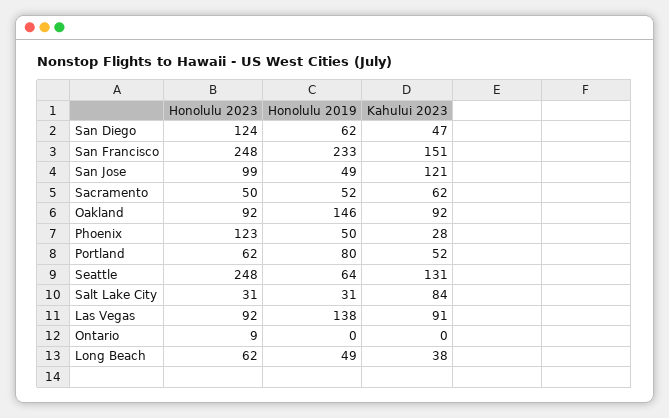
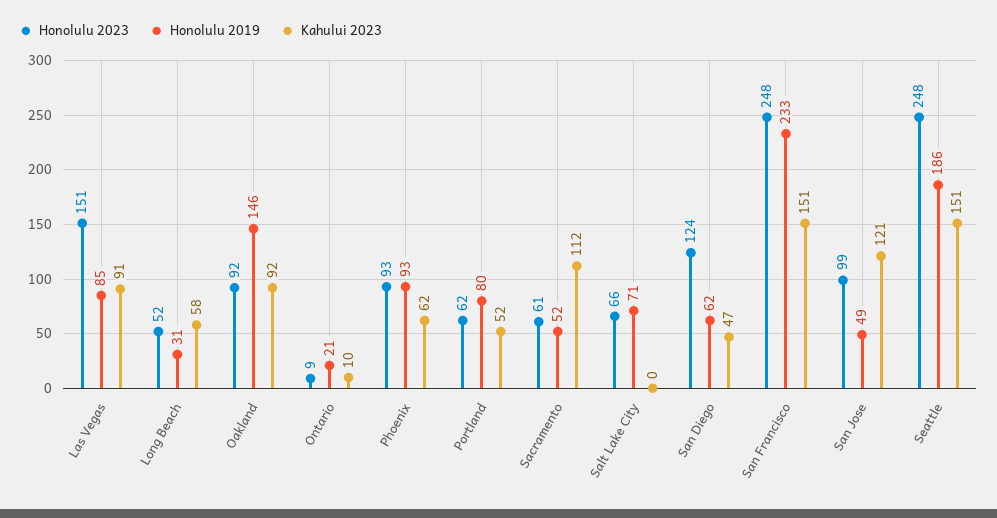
Honolulu 2023, Sacramento: 50 -> 61
Kahului 2023, Sacramento: 62 -> 112
Honolulu 2023, Phoenix: 123 -> 93
Honolulu 2019, Phoenix: 50 -> 93
Kahului 2023, Phoenix: 28 -> 62
Honolulu 2019, Seattle: 64 -> 186
Kahului 2023, Seattle: 131 -> 151
Honolulu 2023, Salt Lake City: 31 -> 66
Honolulu 2019, Salt Lake City: 31 -> 71
Kahului 2023, Salt Lake City: 84 -> 0
Honolulu 2023, Las Vegas: 92 -> 151
Honolulu 2019, Las Vegas: 138 -> 85
Honolulu 2019, Ontario: 0 -> 21
Kahului 2023, Ontario: 0 -> 10
Honolulu 2023, Long Beach: 62 -> 52
Honolulu 2019, Long Beach: 49 -> 31
Kahului 2023, Long Beach: 38 -> 58

